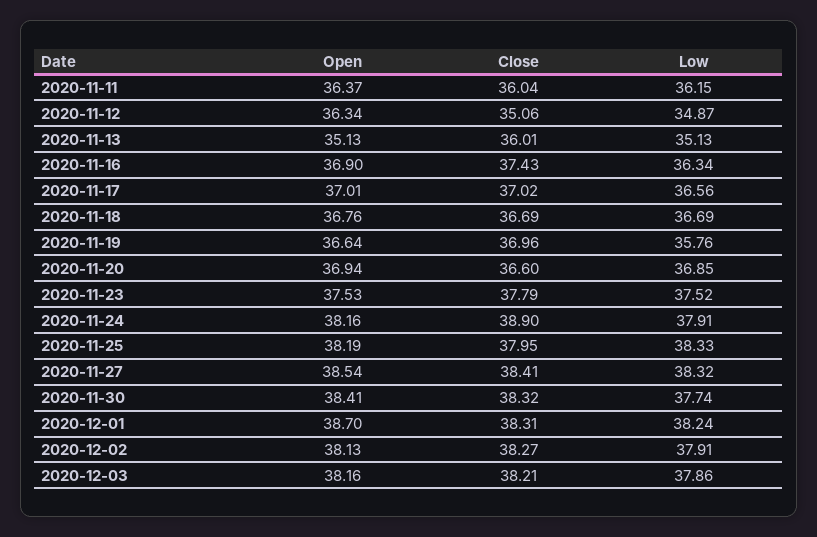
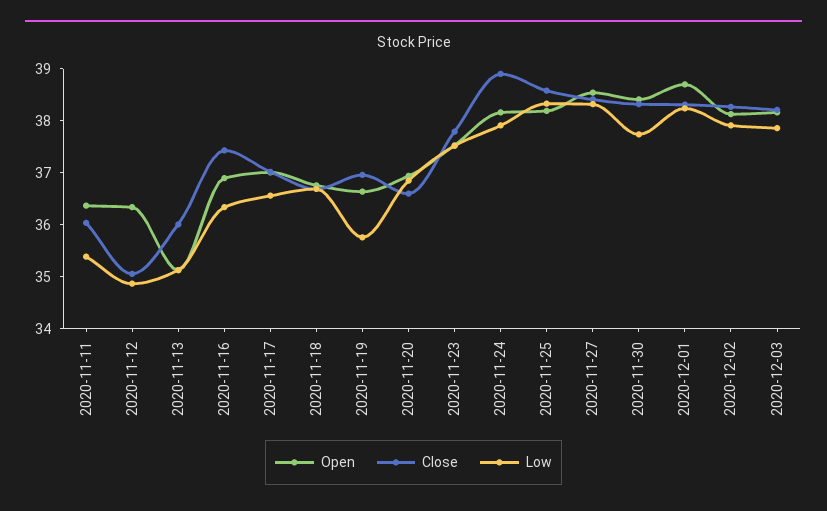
Low, 2020-11-11: 36.15 -> 35.4
Close, 2020-11-25: 37.95 -> 38.6

